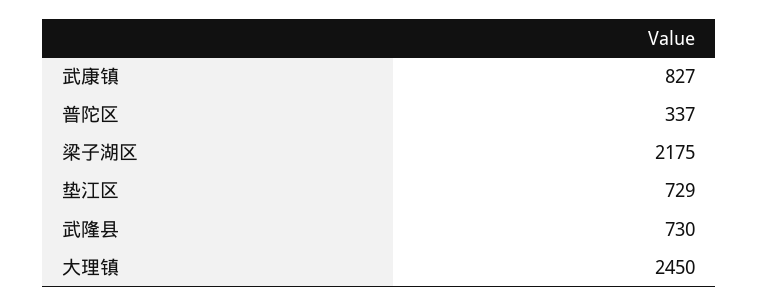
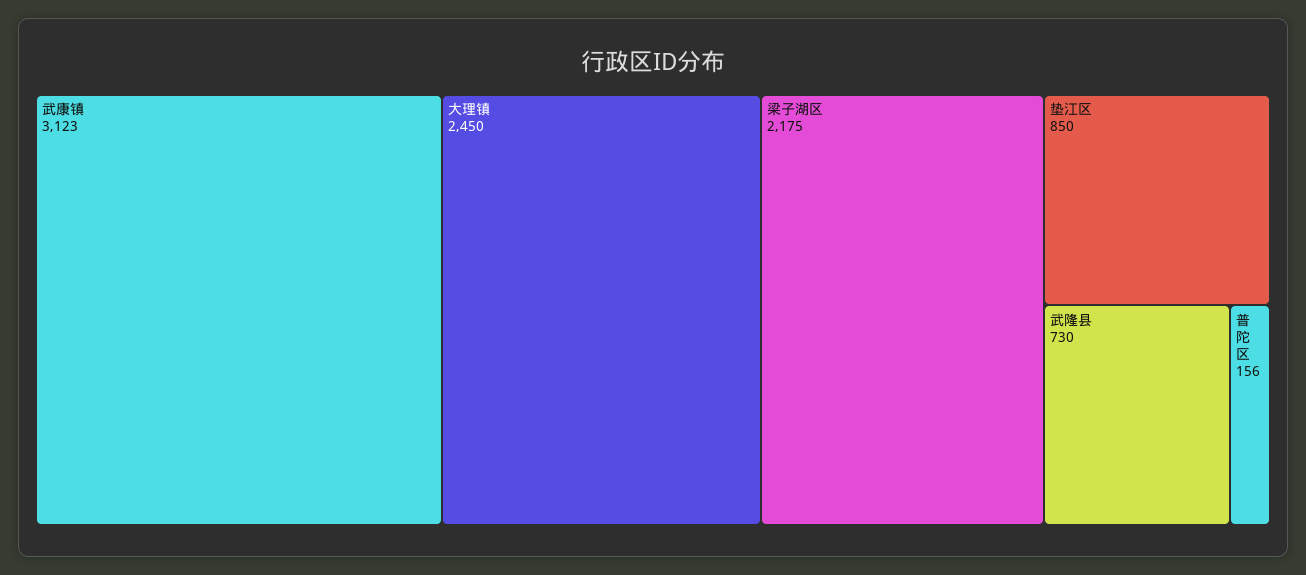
武康镇: 827 -> 3123
普陀区: 337 -> 156
垫江区: 729 -> 850

